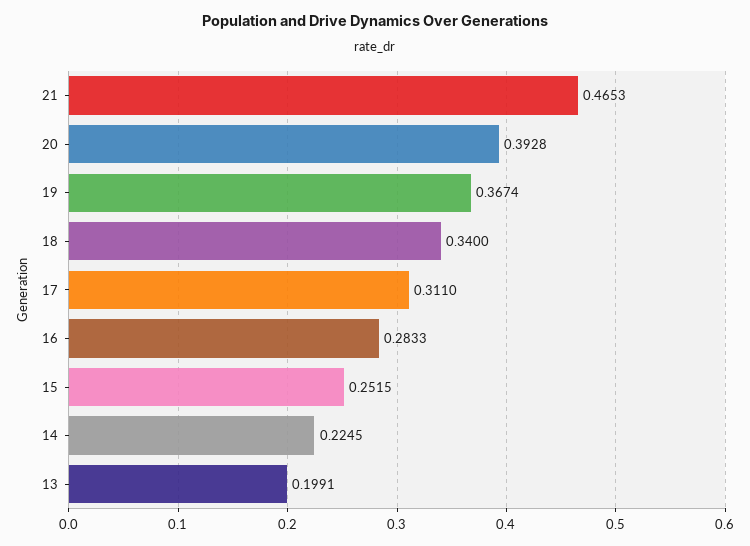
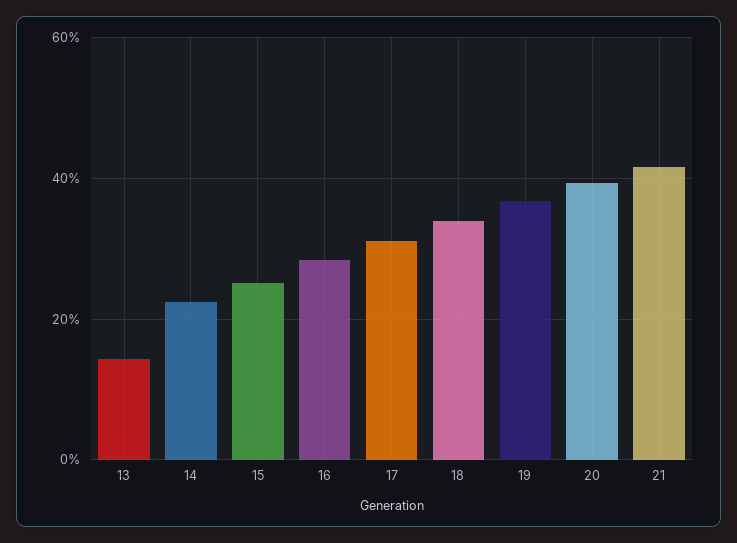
21: 0.4653 -> 0.42
13: 0.1991 -> 0.14

